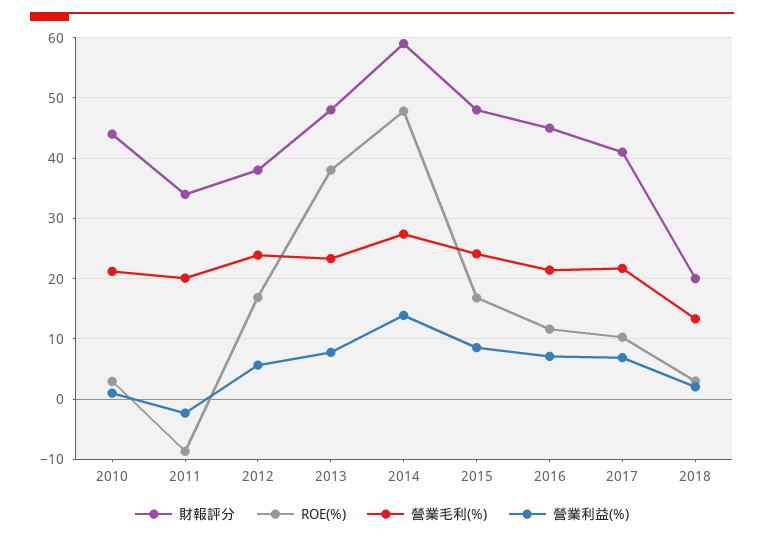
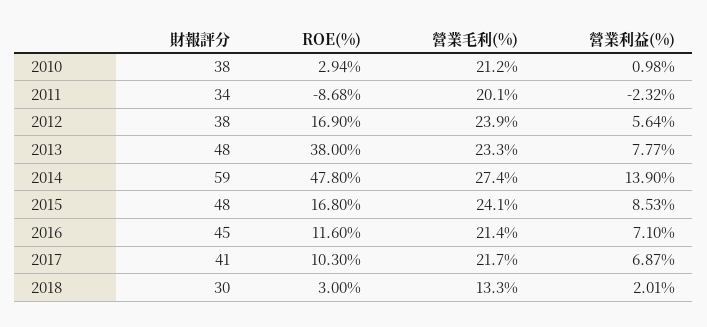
財報評分, 2010: 44 -> 38
財報評分, 2018: 20 -> 30

